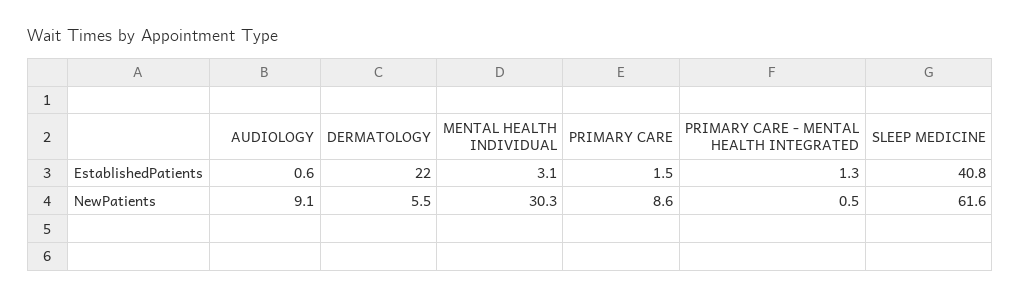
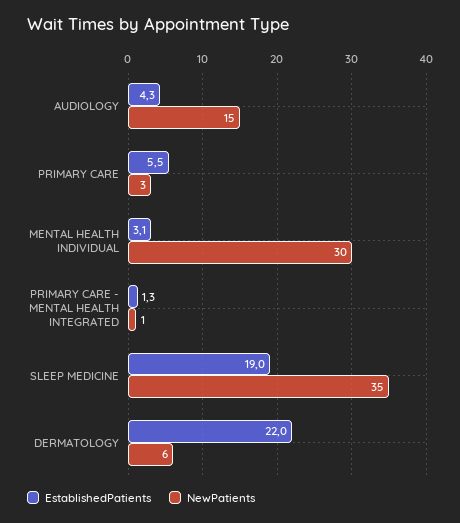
EstablishedPatients, AUDIOLOGY: 0.6 -> 4.3
EstablishedPatients, PRIMARY CARE: 1.5 -> 5.5
EstablishedPatients, SLEEP MEDICINE: 40.8 -> 19
NewPatients, AUDIOLOGY: 9.1 -> 15
NewPatients, PRIMARY CARE: 8.6 -> 3
NewPatients, SLEEP MEDICINE: 61.6 -> 35

